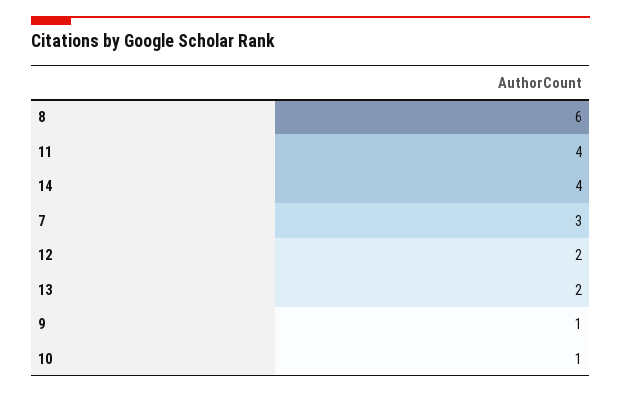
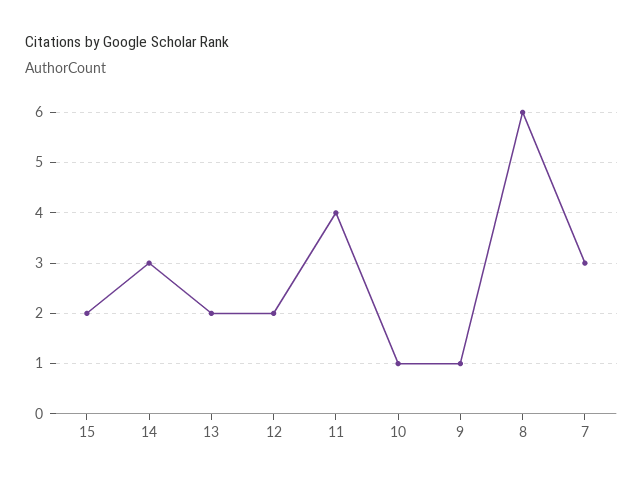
14: 4 -> 3
15: none -> 2

